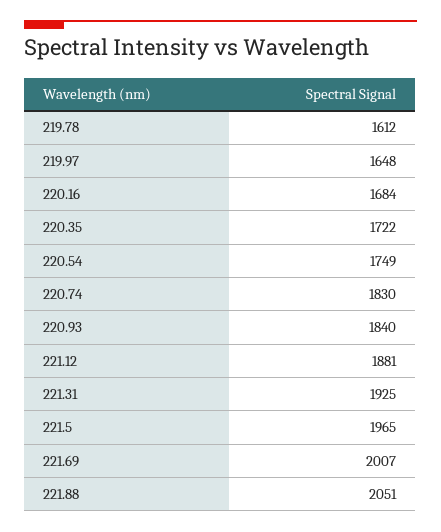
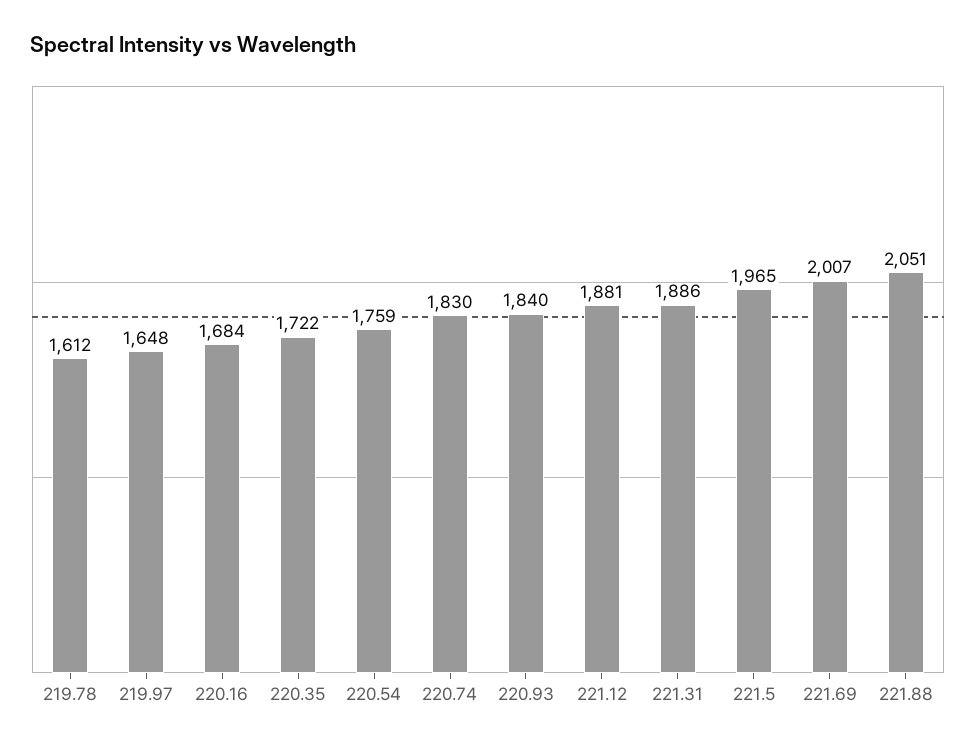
220.54: 1749 -> 1759
221.31: 1925 -> 1886

